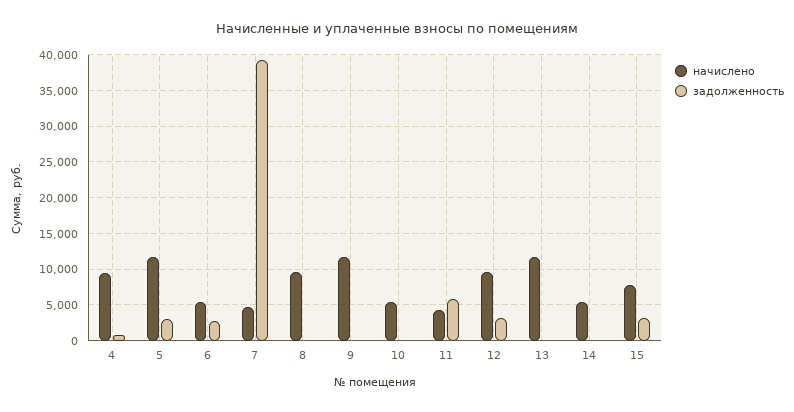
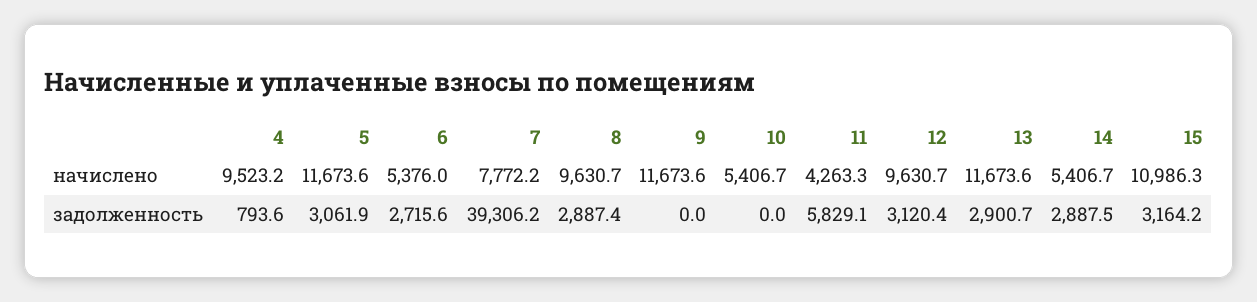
начислено, 7: 5000 -> 7772.2
задолженность, 8: 0 -> 2887.4
задолженность, 13: 0 -> 2900.7
задолженность, 14: 0 -> 2887.5
начислено, 15: 8000 -> 10986.3

